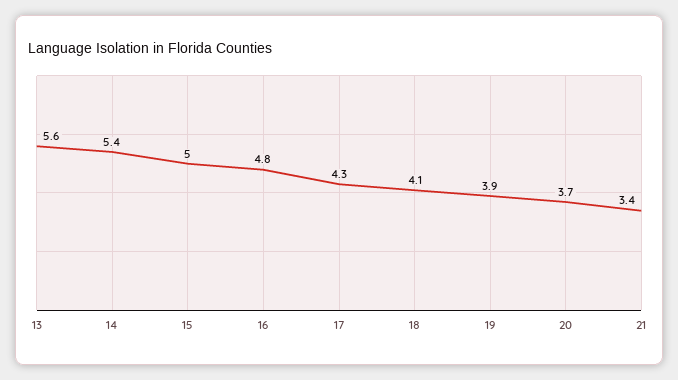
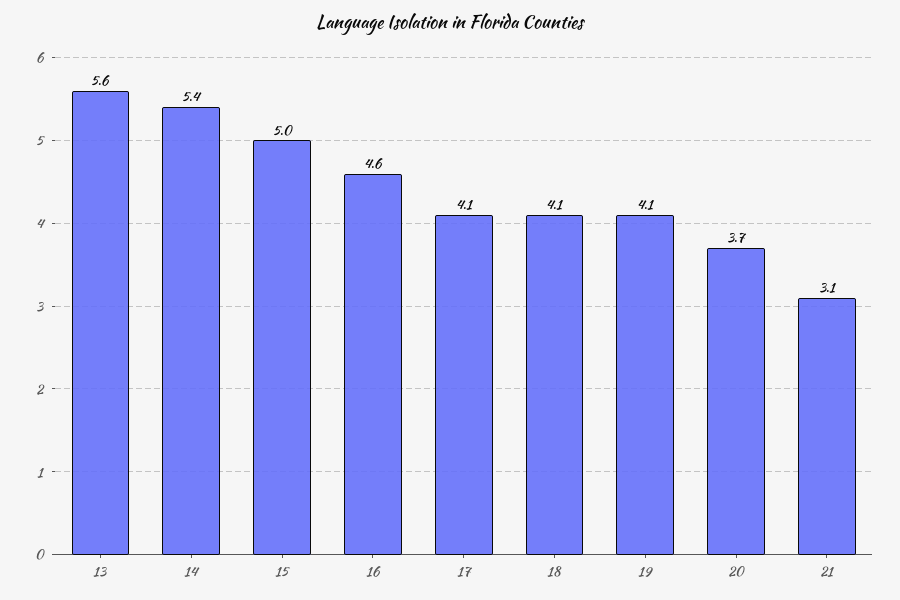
16: 4.8 -> 4.6
17: 4.3 -> 4.1
19: 3.9 -> 4.1
21: 3.4 -> 3.1

